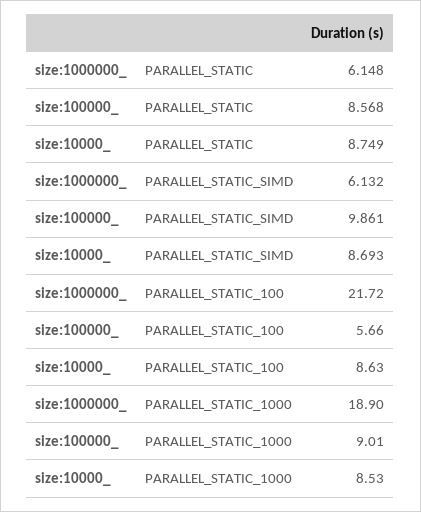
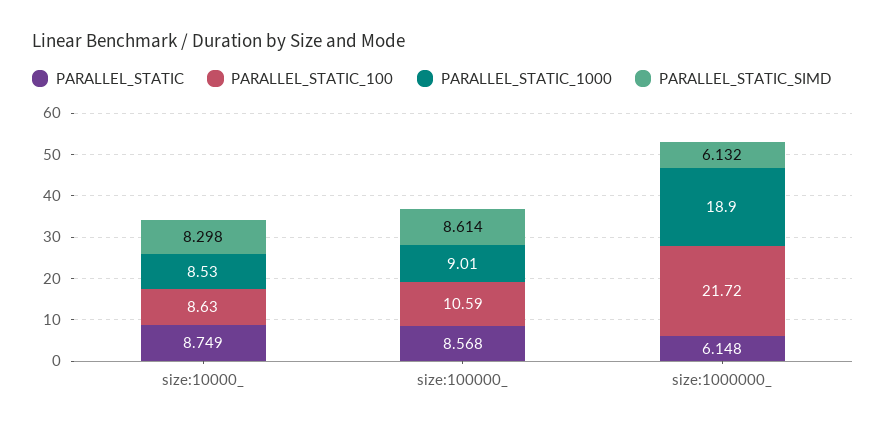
PARALLEL_STATIC_SIMD, size:100000_: 9.861 -> 8.614
PARALLEL_STATIC_SIMD, size:10000_: 8.693 -> 8.298
PARALLEL_STATIC_100, size:100000_: 5.66 -> 10.59

